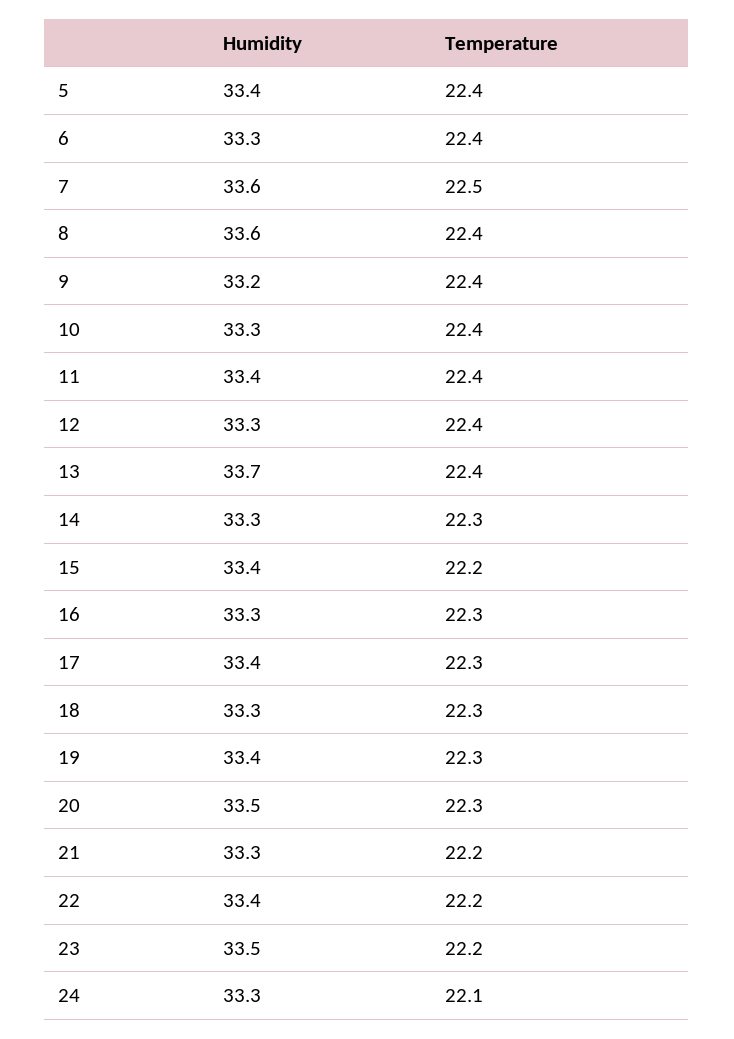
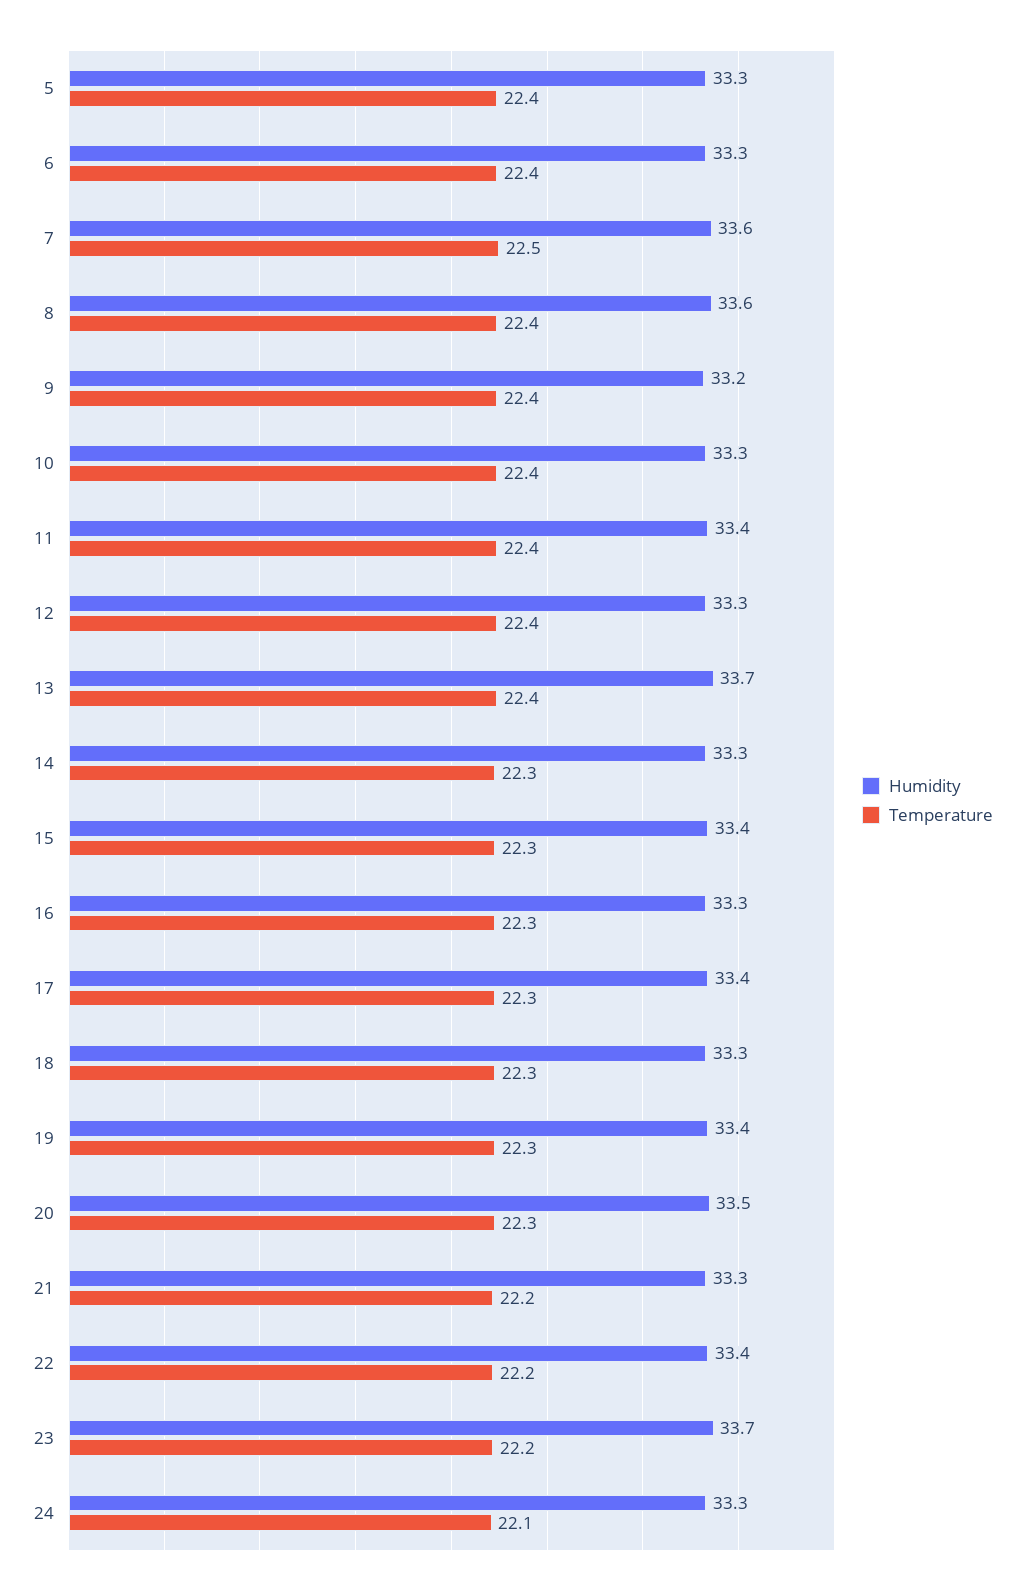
Humidity, 5: 33.4 -> 33.3
Temperature, 15: 22.2 -> 22.3
Humidity, 23: 33.5 -> 33.7

